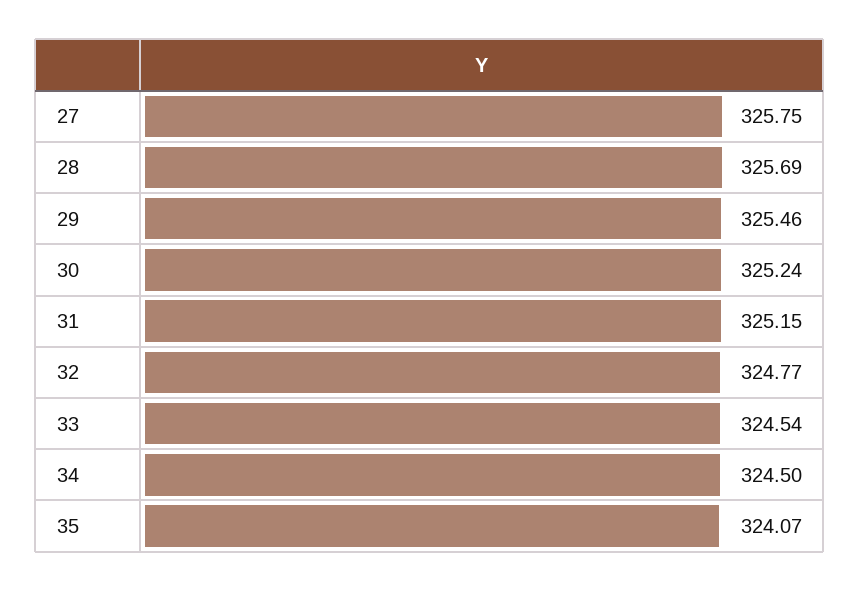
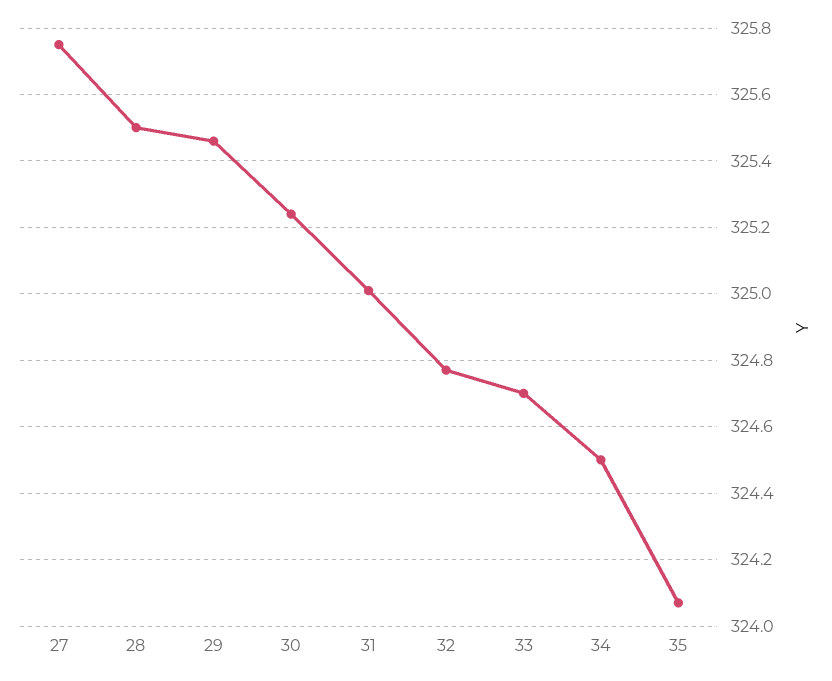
28: 325.69 -> 325.5
31: 325.15 -> 325
33: 324.54 -> 324.7

